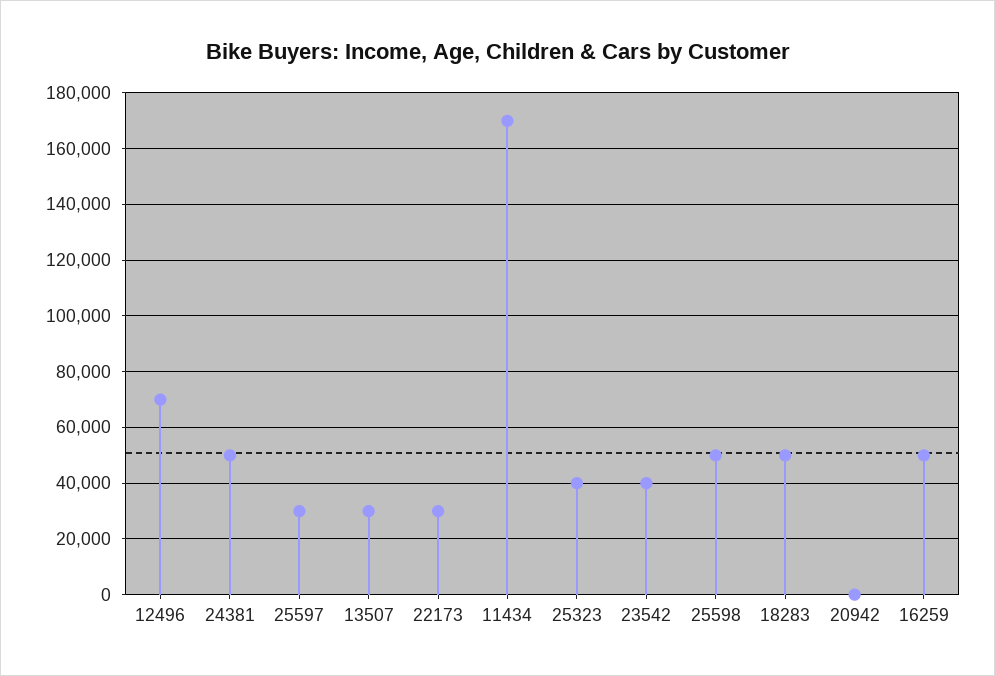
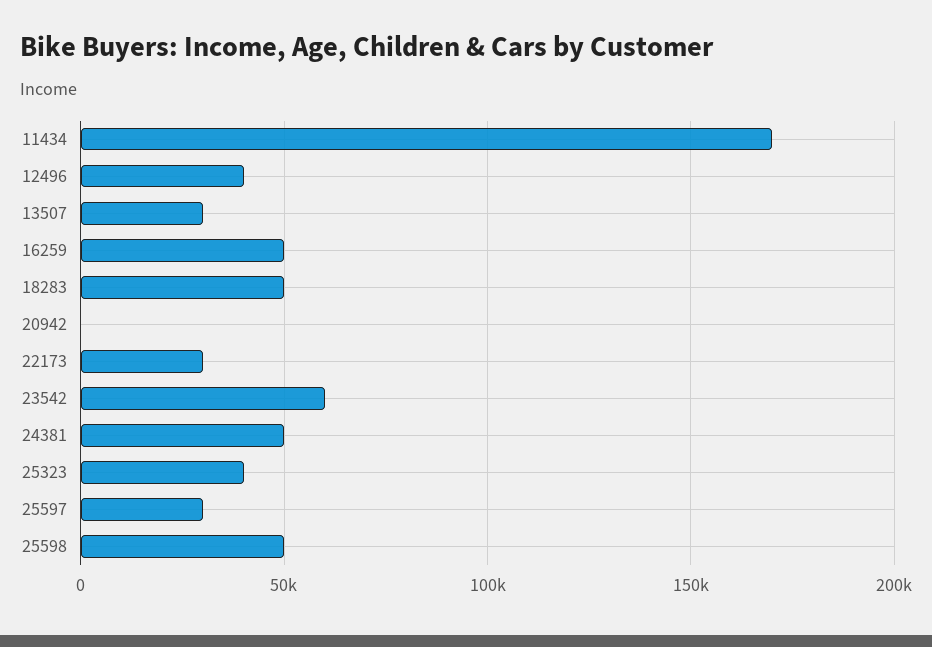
12496: 70000 -> 40000
23542: 40000 -> 60000

